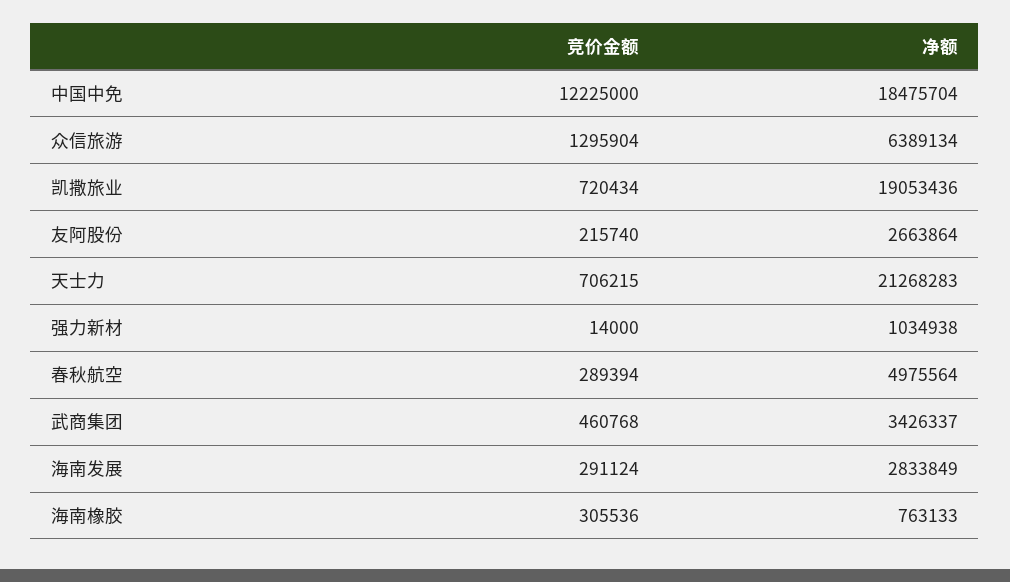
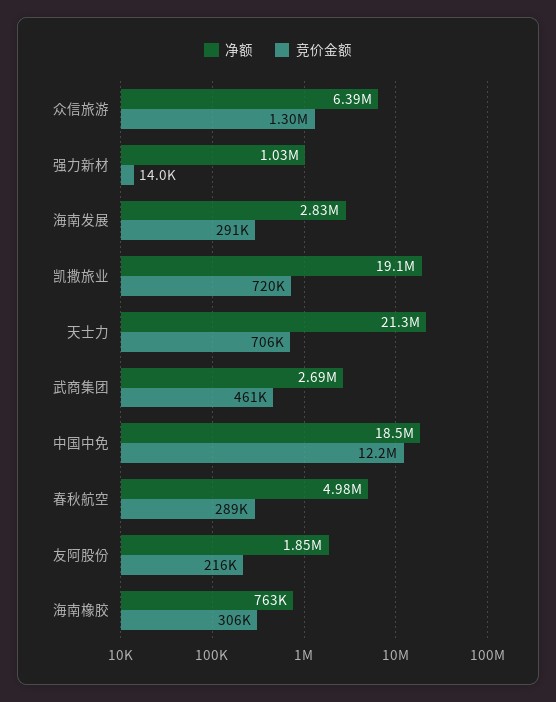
净额, 友阿股份: 2663864 -> 1850000
净额, 武商集团: 3426337 -> 2690000

